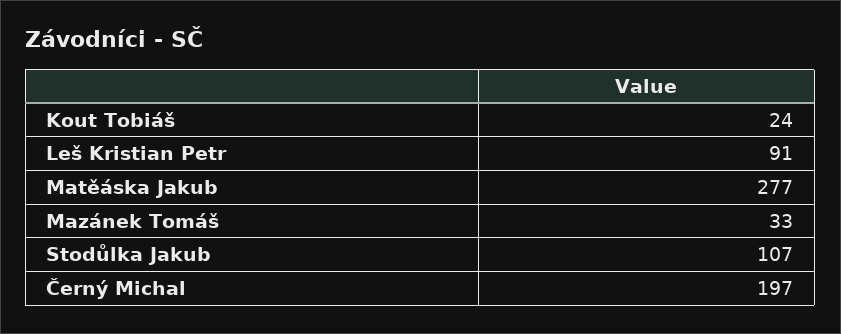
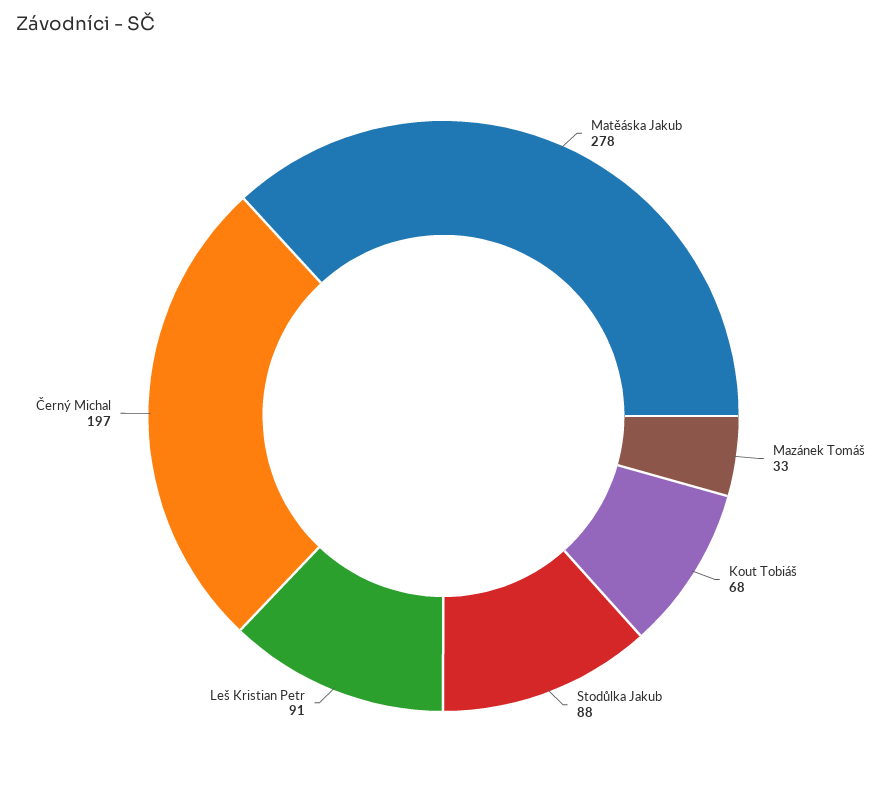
Kout Tobiáš: 24 -> 68
Matěáska Jakub: 277 -> 278
Stodůlka Jakub: 107 -> 88

